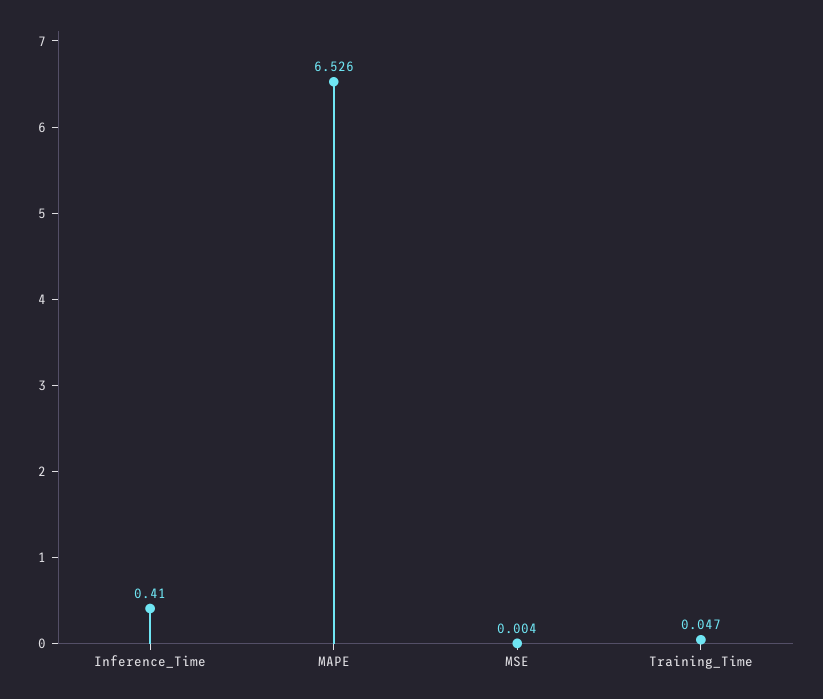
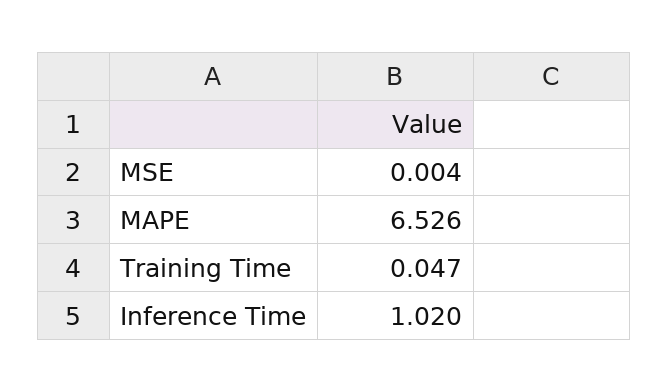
Inference_Time: 0.41 -> 1.02

